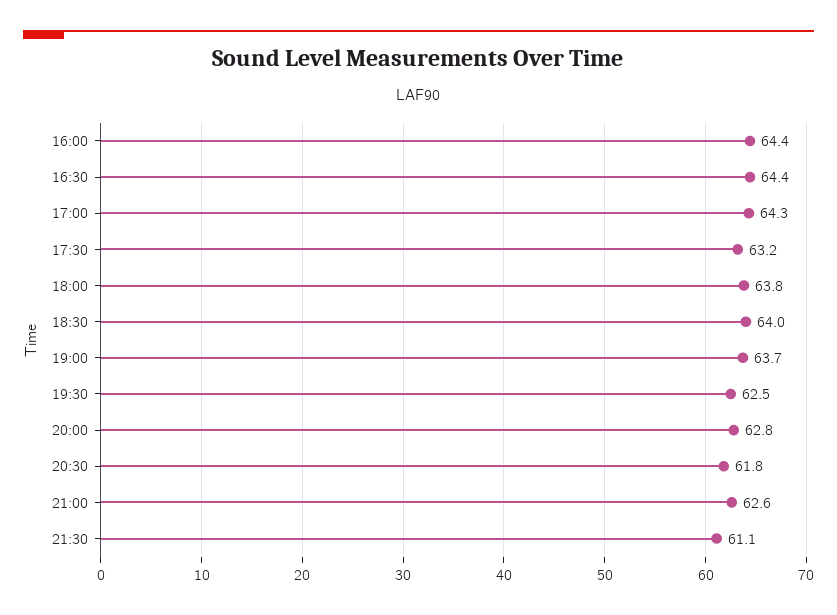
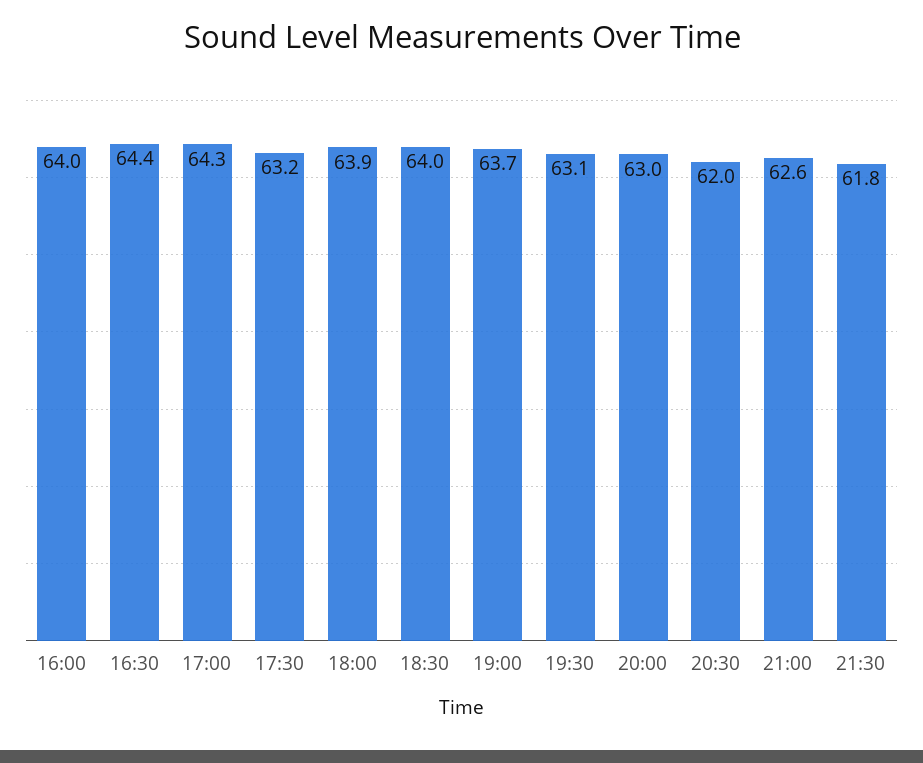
16:00: 64.4 -> 64
18:00: 63.8 -> 63.9
19:30: 62.5 -> 63.1
20:00: 62.8 -> 63
20:30: 61.8 -> 62
21:30: 61.1 -> 61.8

